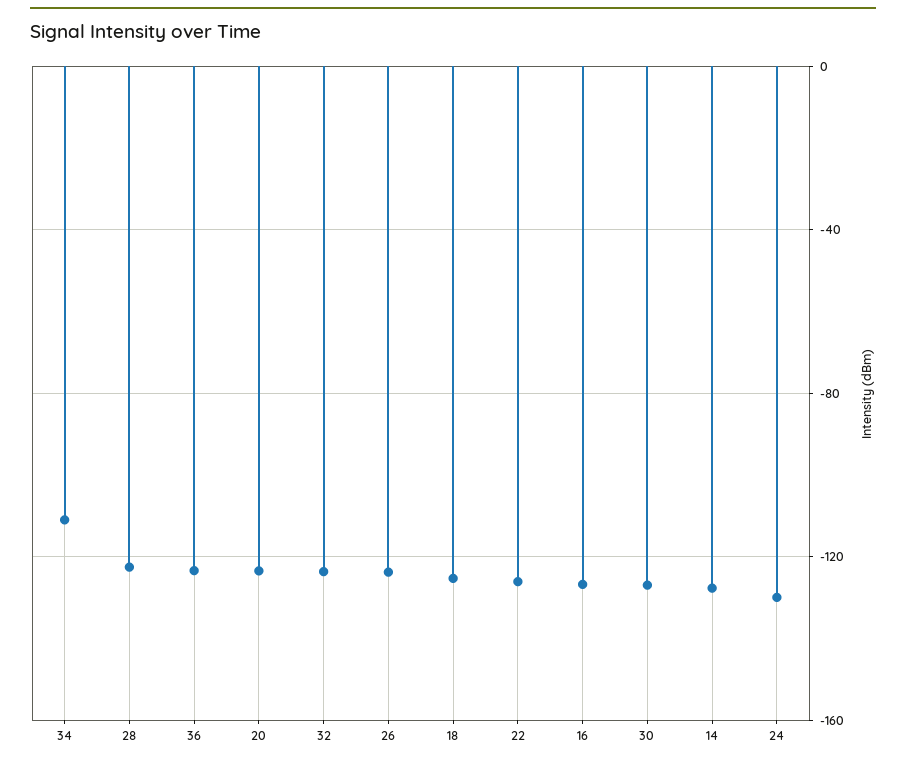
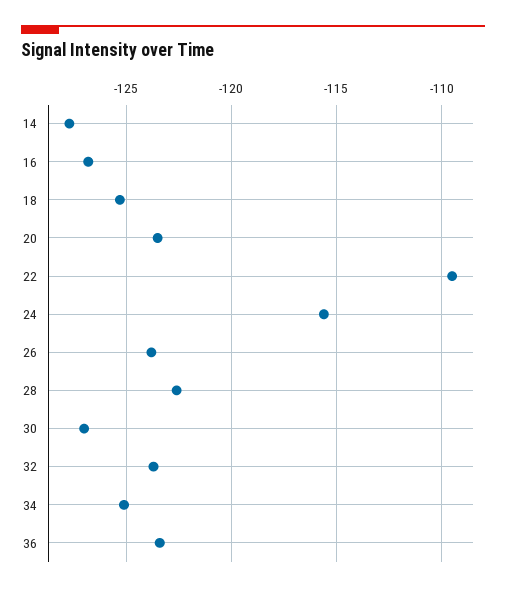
34: -110 -> -125
22: -125 -> -109.5
24: -130 -> -115.5

